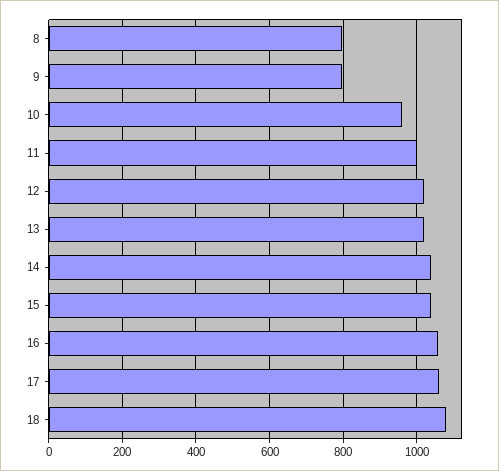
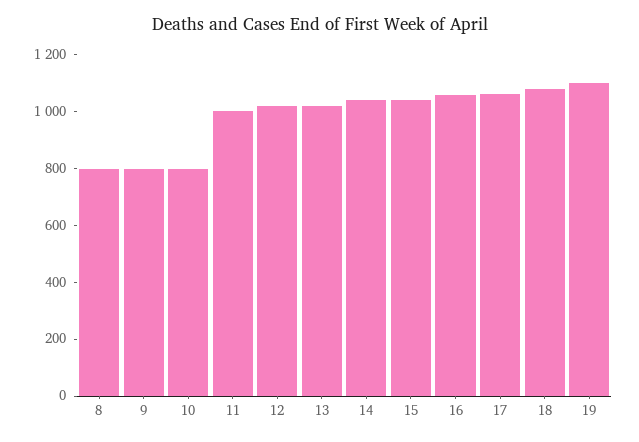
10: 960 -> 800
19: none -> 1100

